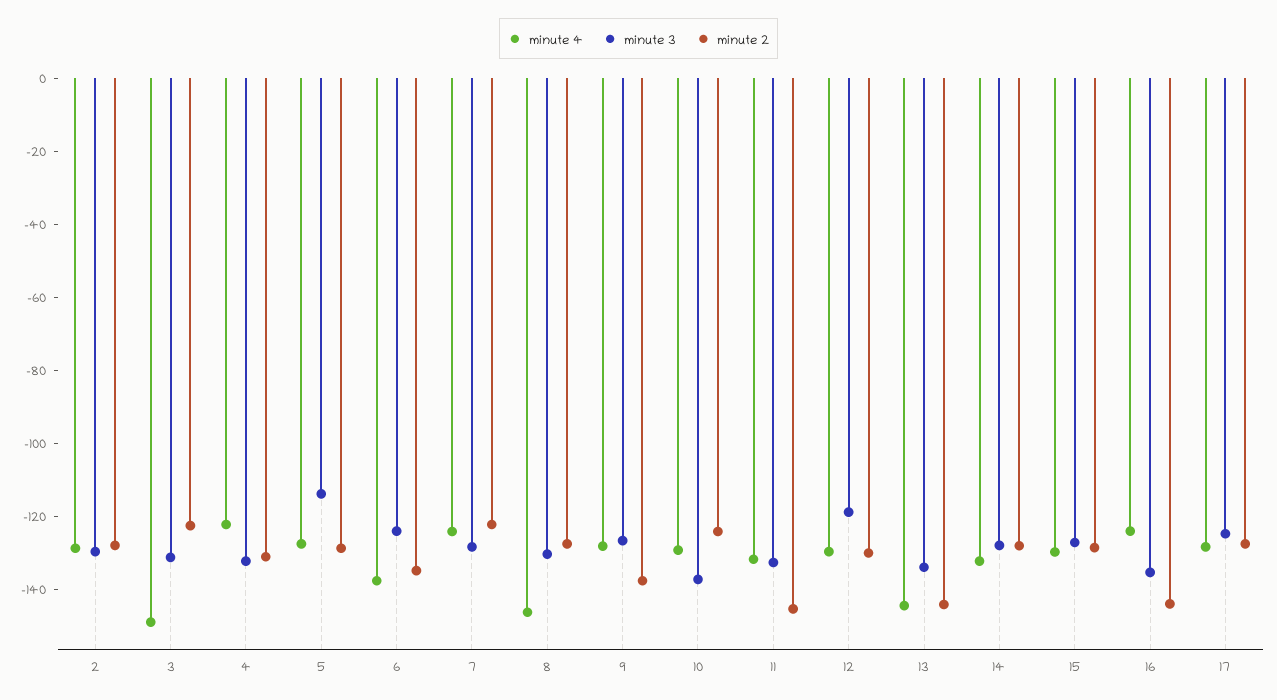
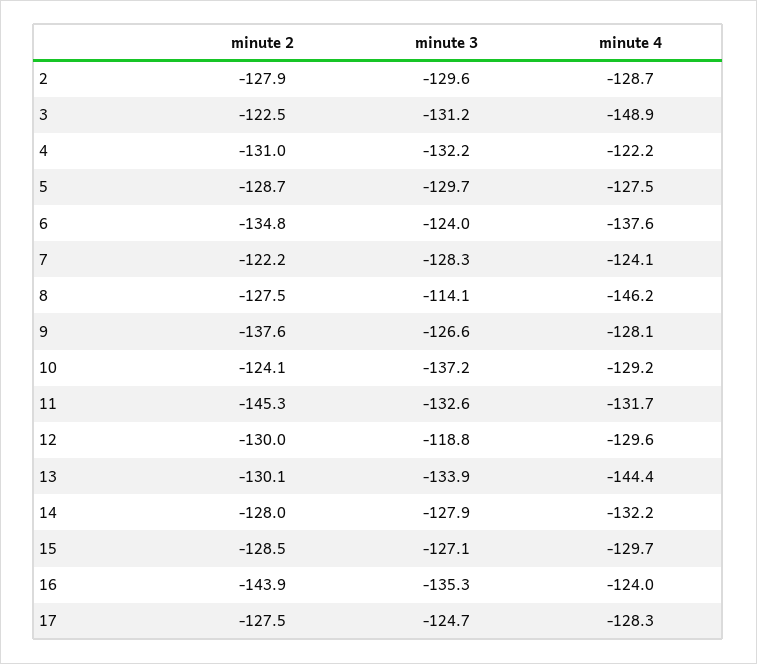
minute 3, 5: -115 -> -129.7
minute 3, 8: -130 -> -114.1
minute 2, 13: -145 -> -130.1

